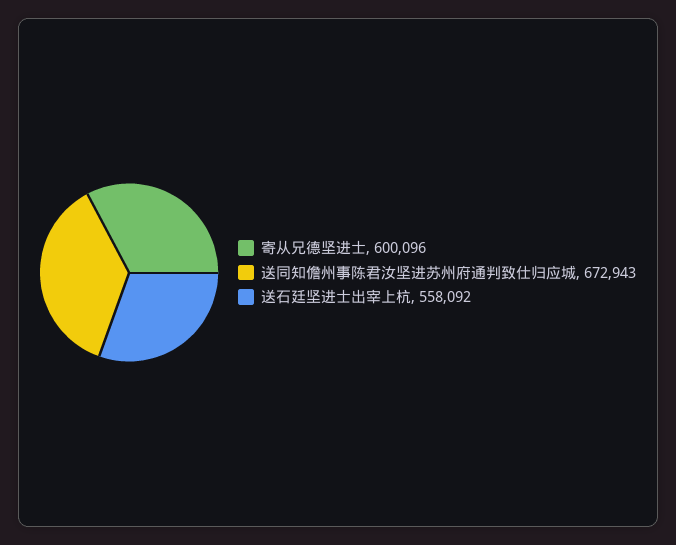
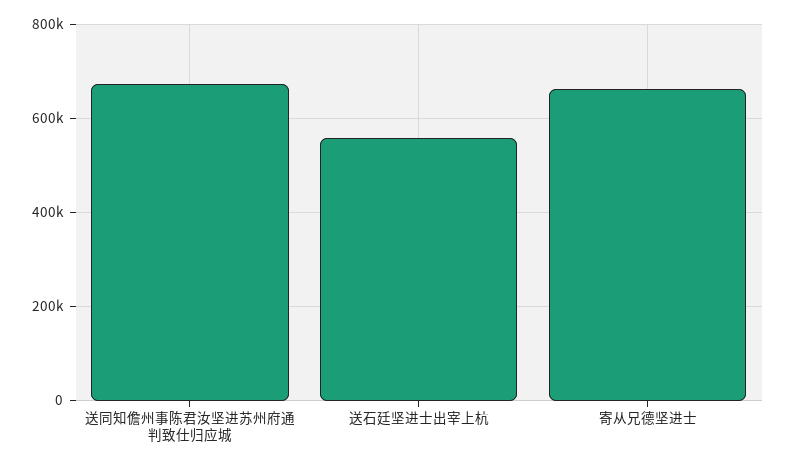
寄从兄德坚进士: 600096 -> 660000

